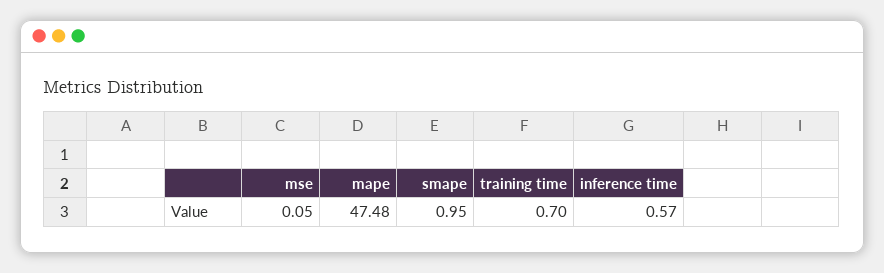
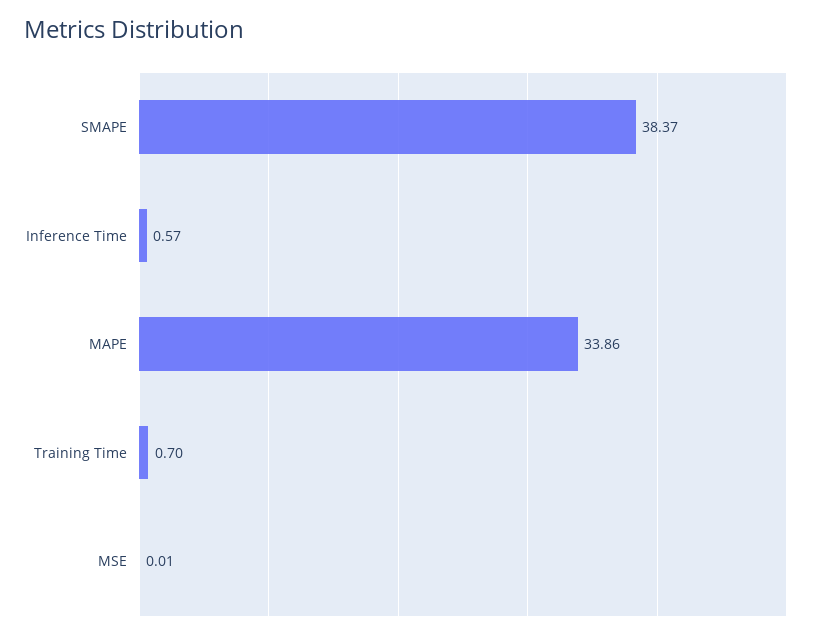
mse: 0.05 -> 0.01
mape: 47.48 -> 33.86
smape: 0.95 -> 38.37

